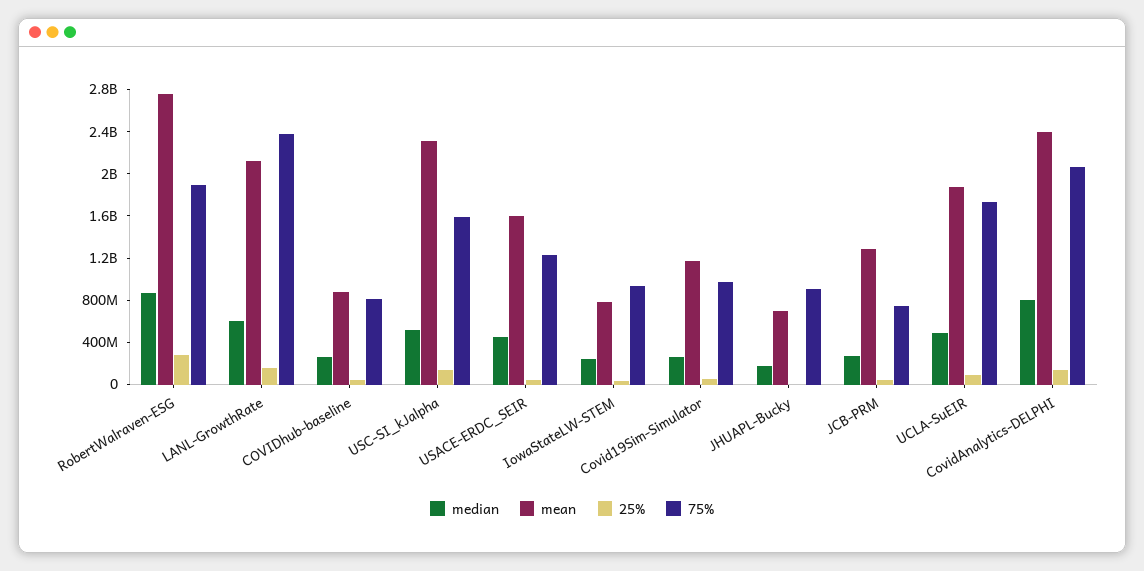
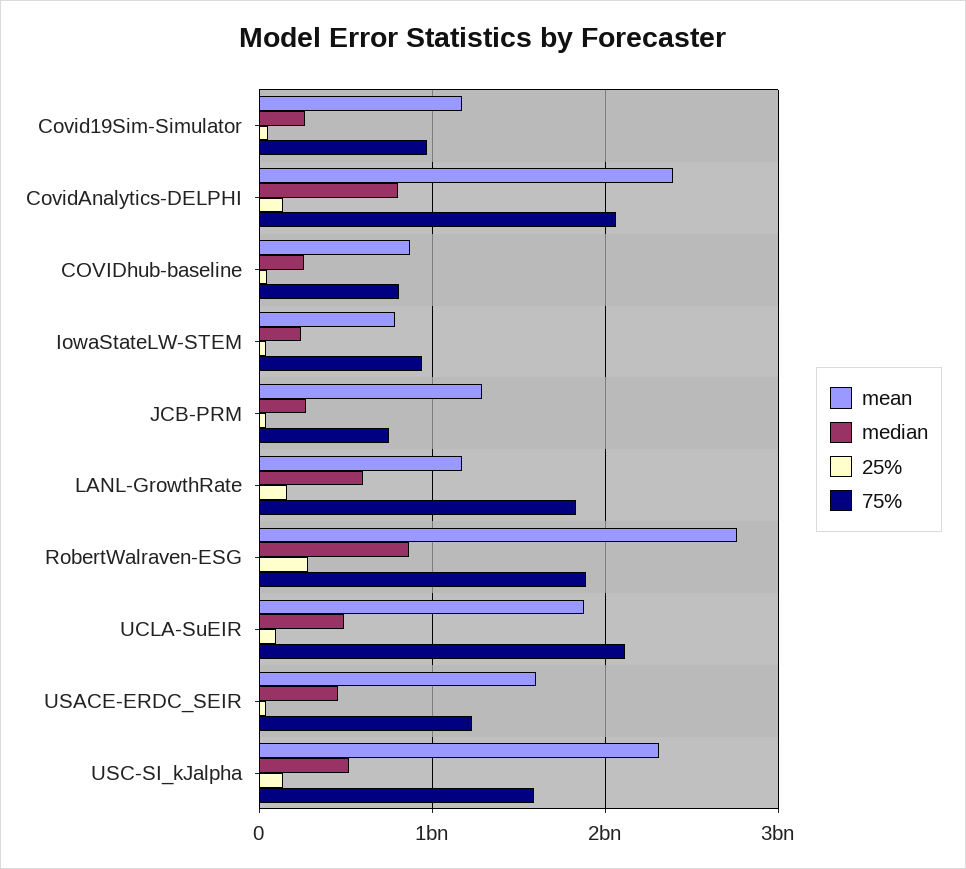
mean, LANL-GrowthRate: 2100000000 -> 1200000000
75%, LANL-GrowthRate: 2400000000 -> 1800000000
median, JHUAPL-Bucky: 200000000 -> none
mean, JHUAPL-Bucky: 700000000 -> none
25%, JHUAPL-Bucky: 0 -> none
75%, JHUAPL-Bucky: 900000000 -> none
75%, UCLA-SuEIR: 1700000000 -> 2100000000

